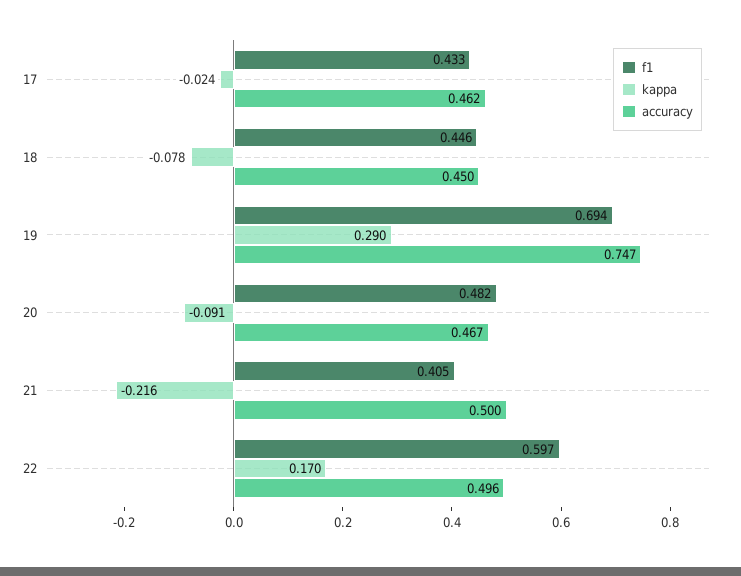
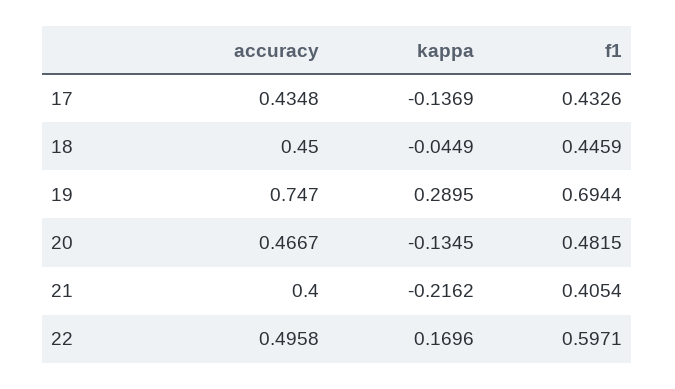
kappa, 17: -0.024 -> -0.1369
accuracy, 17: 0.462 -> 0.4348
kappa, 18: -0.078 -> -0.0449
kappa, 20: -0.091 -> -0.1345
accuracy, 21: 0.5 -> 0.4

